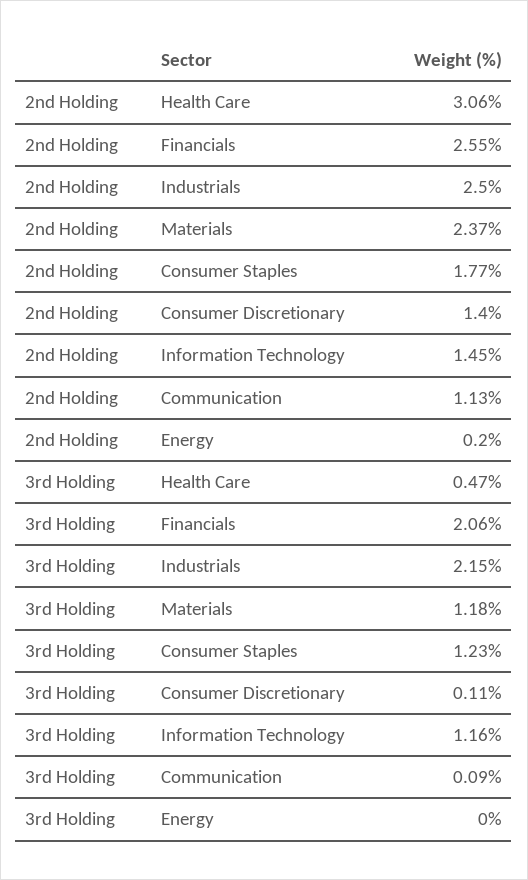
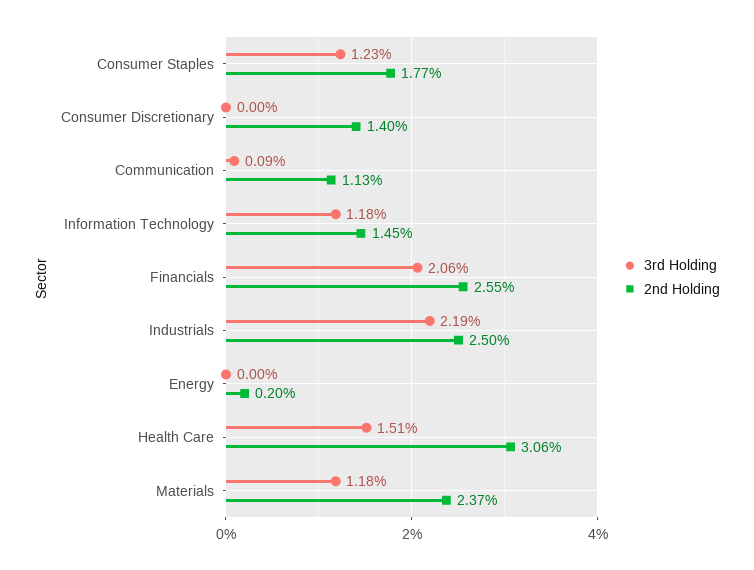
3rd Holding, Health Care: 0.47 -> 1.51
3rd Holding, Industrials: 2.15 -> 2.19
3rd Holding, Consumer Discretionary: 0.11 -> 0
3rd Holding, Information Technology: 1.16 -> 1.18

